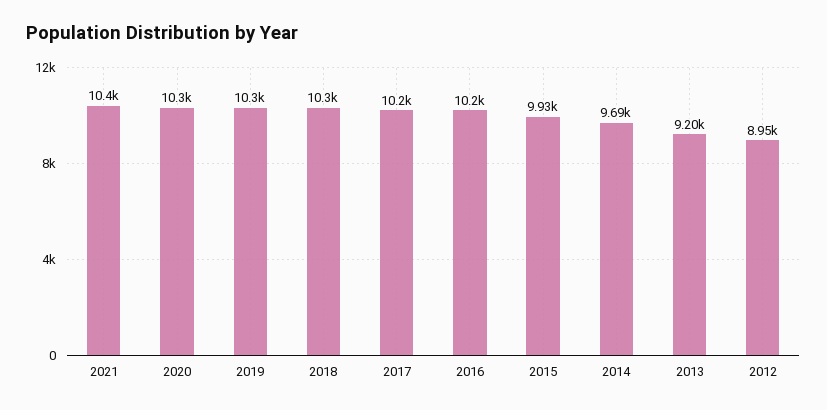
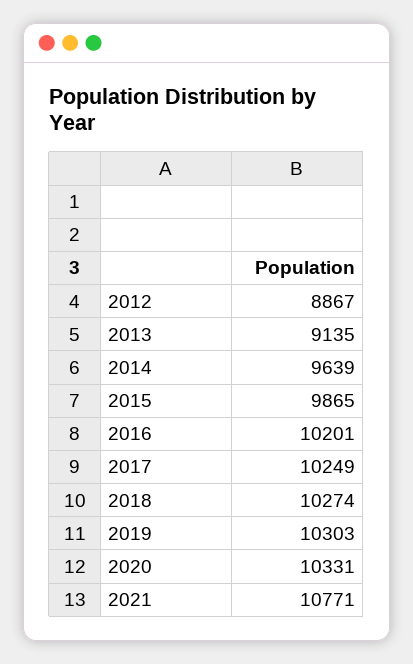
2021: 10400 -> 10771
2015: 9930 -> 9865
2014: 9690 -> 9639
2013: 9200 -> 9135
2012: 8950 -> 8867

